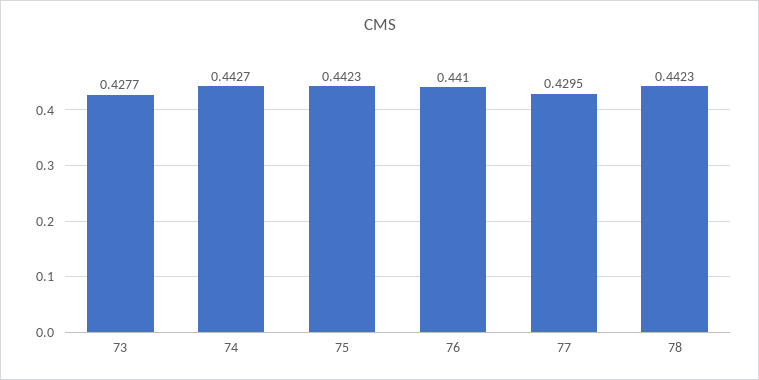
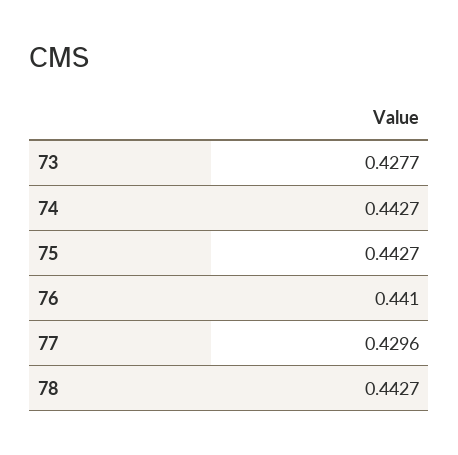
75: 0.4423 -> 0.4427
77: 0.4295 -> 0.4296
78: 0.4423 -> 0.4427

